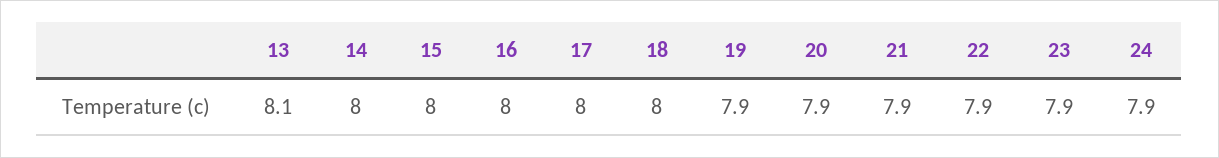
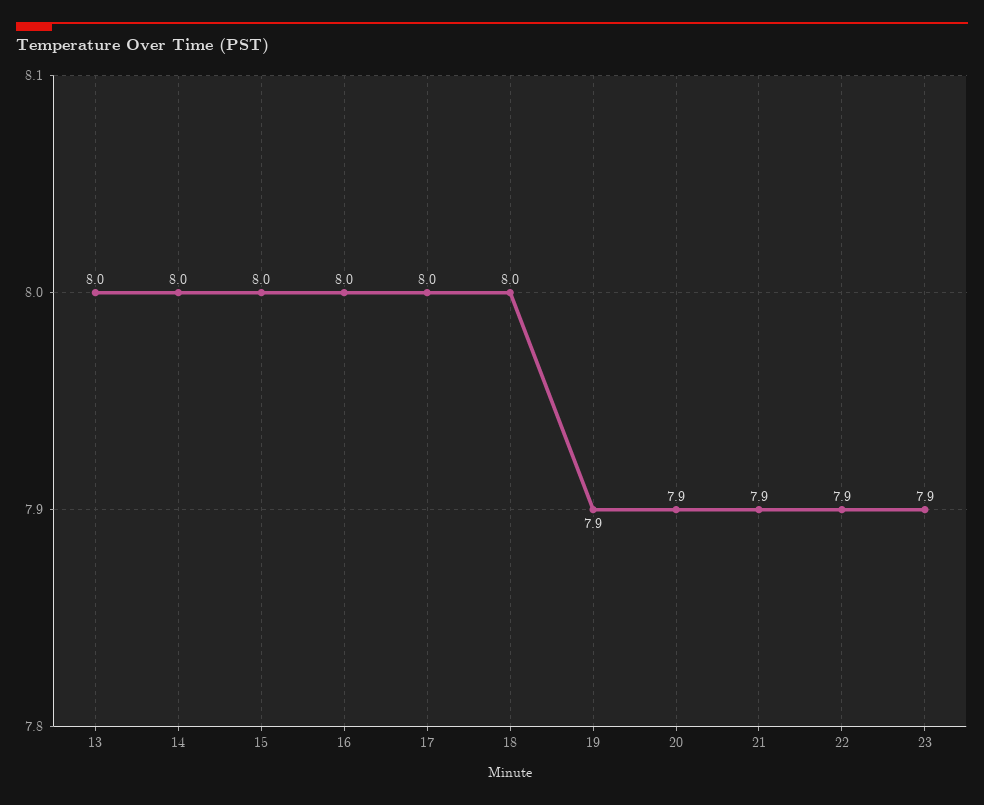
13: 8.1 -> 8
24: 7.9 -> none

